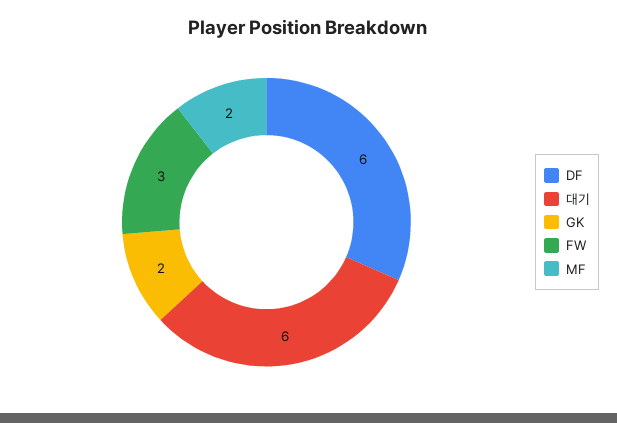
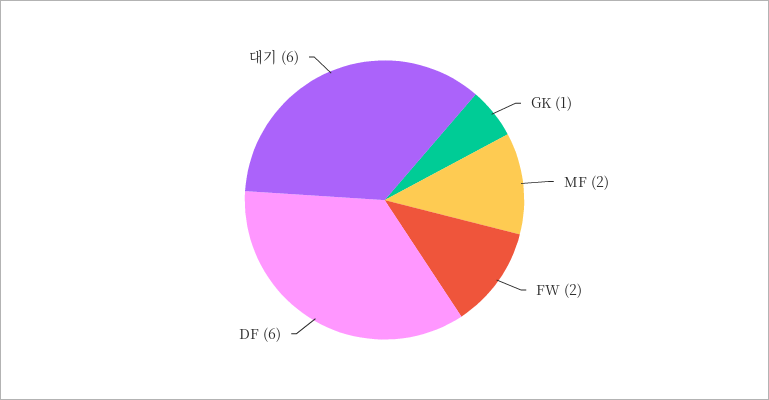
GK: 2 -> 1
FW: 3 -> 2

